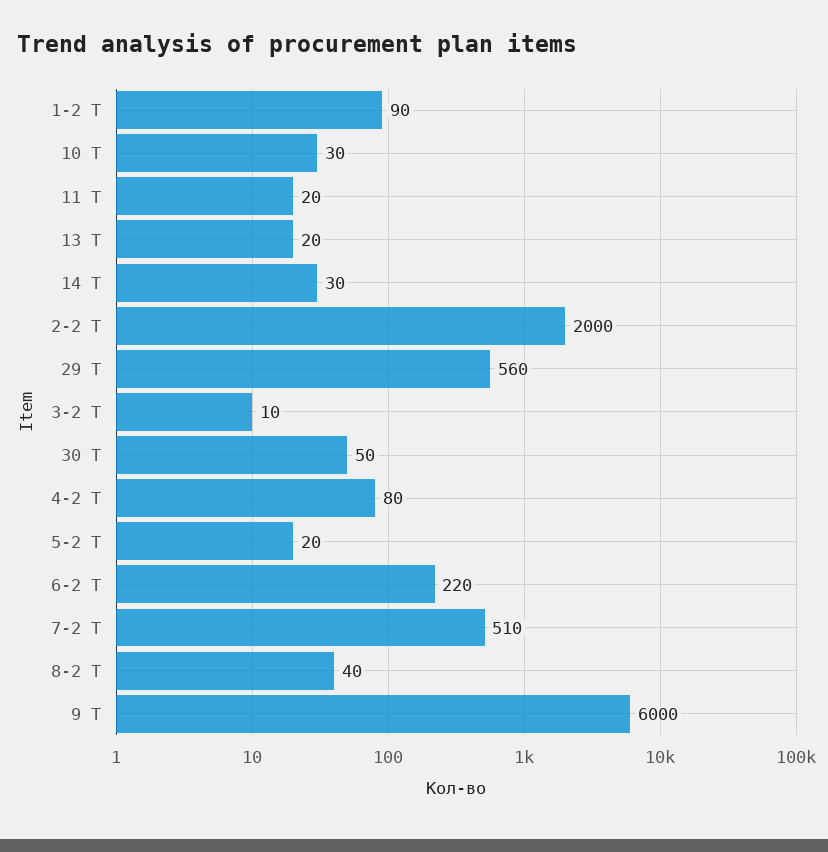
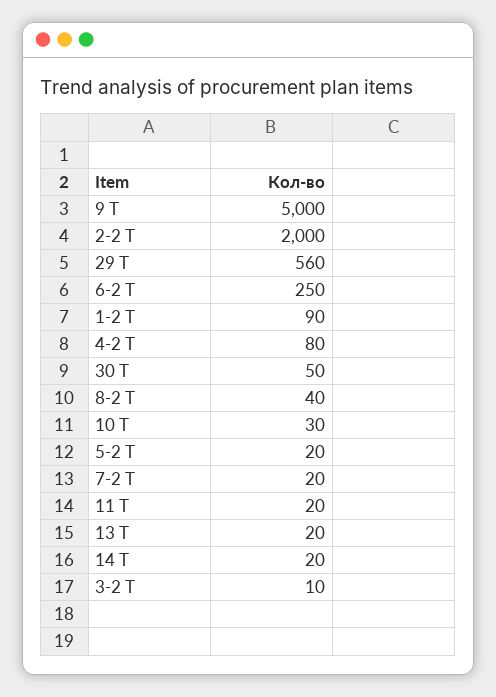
14 Т: 30 -> 20
6-2 Т: 220 -> 250
7-2 Т: 510 -> 20
9 Т: 6000 -> 5000

